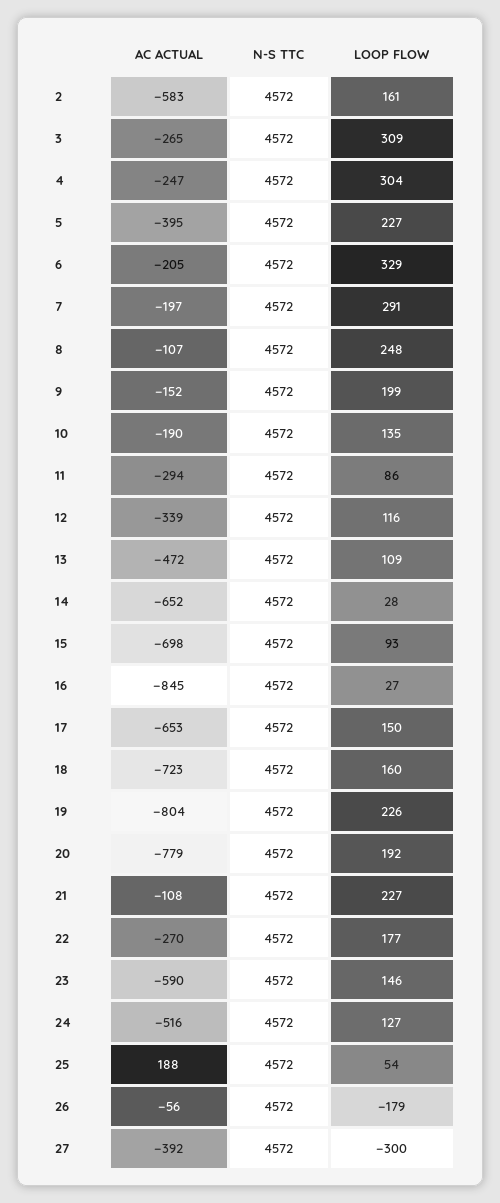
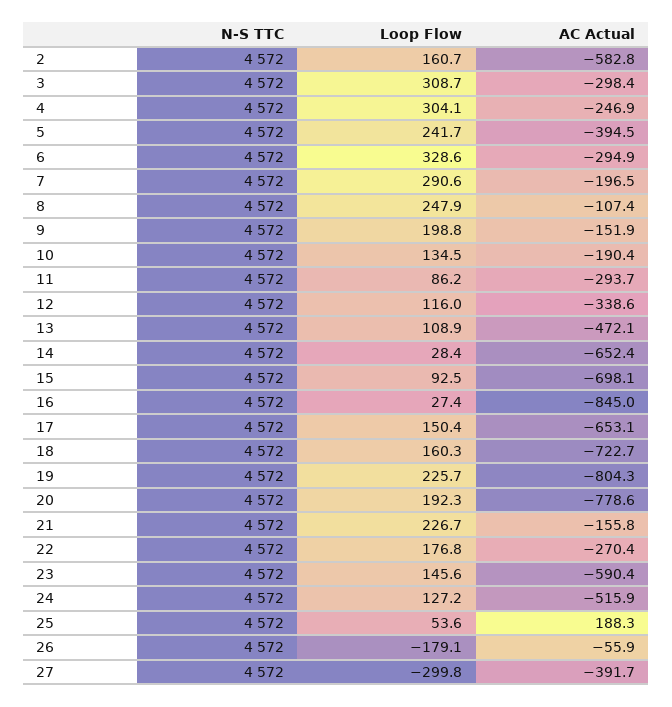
AC ACTUAL, 3: -265 -> -298.4
LOOP FLOW, 5: 227 -> 241.7
AC ACTUAL, 6: -205 -> -294.9
AC ACTUAL, 21: -108 -> -155.8

